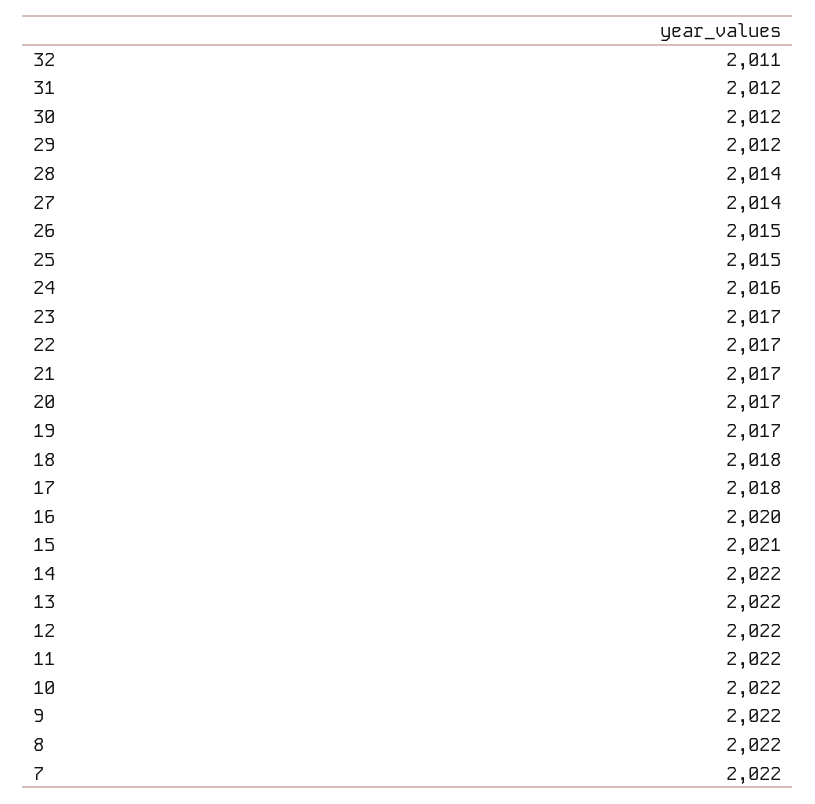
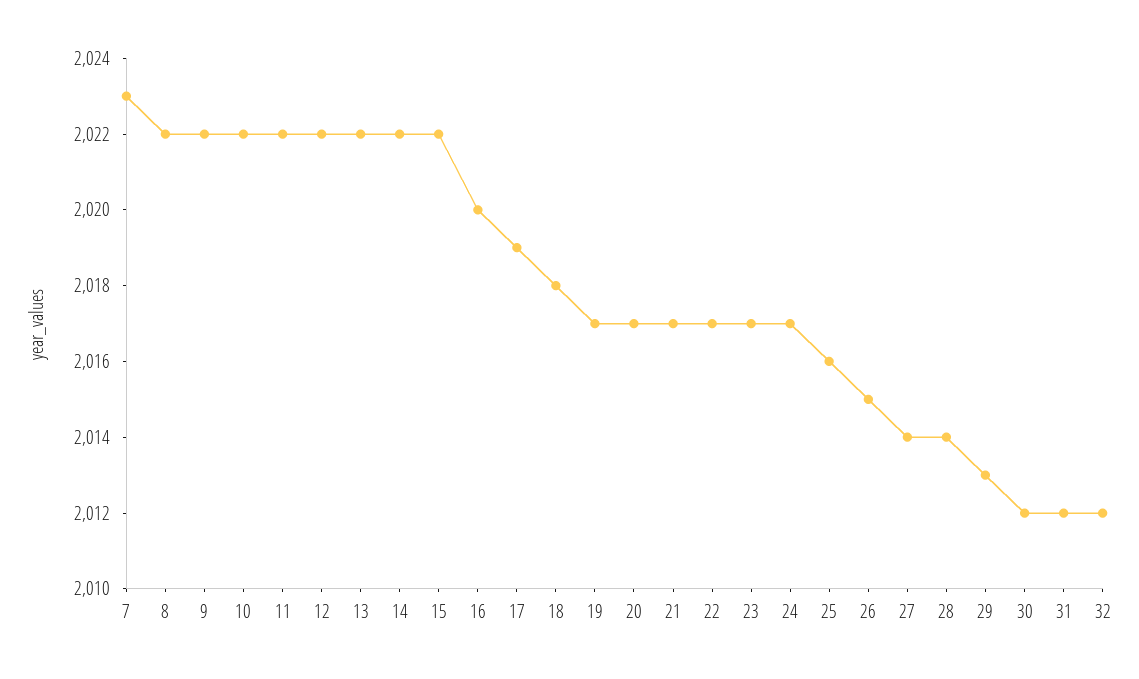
32: 2011 -> 2012
29: 2012 -> 2013
25: 2015 -> 2016
24: 2016 -> 2017
17: 2018 -> 2019
15: 2021 -> 2022
7: 2022 -> 2023

